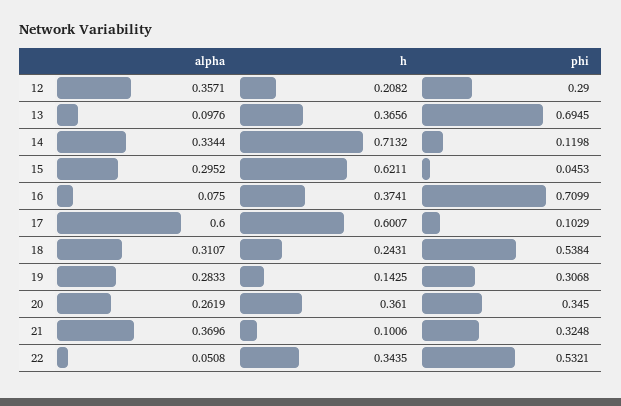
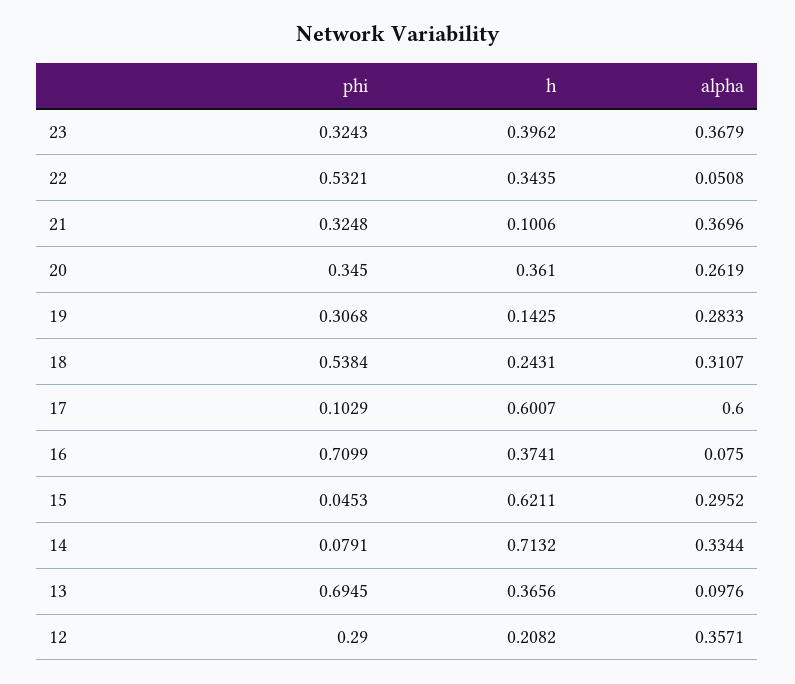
phi, 14: 0.1198 -> 0.0791
phi, 23: none -> 0.3243
h, 23: none -> 0.3962
alpha, 23: none -> 0.3679

